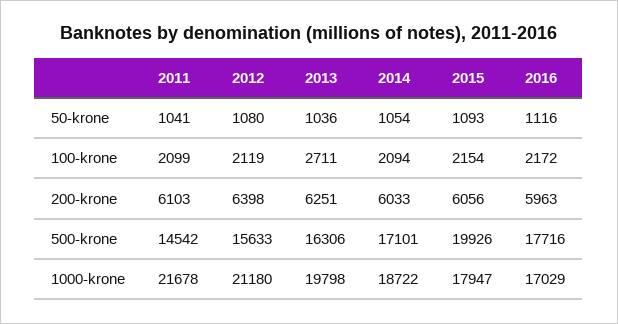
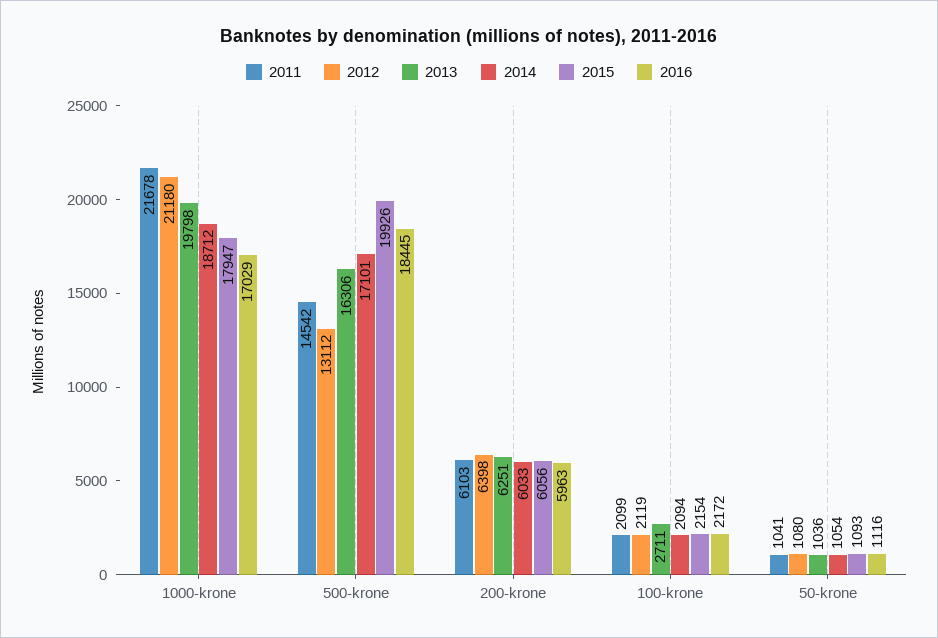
2012, 500-krone: 15633 -> 13112
2016, 500-krone: 17716 -> 18445
2014, 1000-krone: 18722 -> 18712

